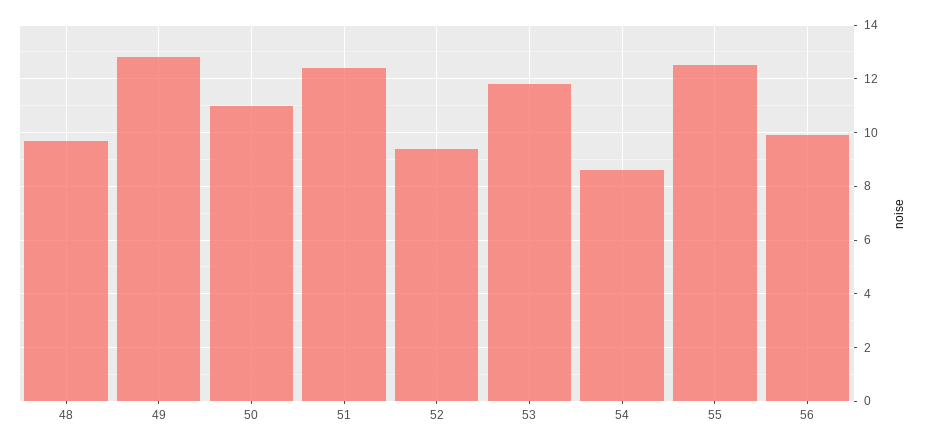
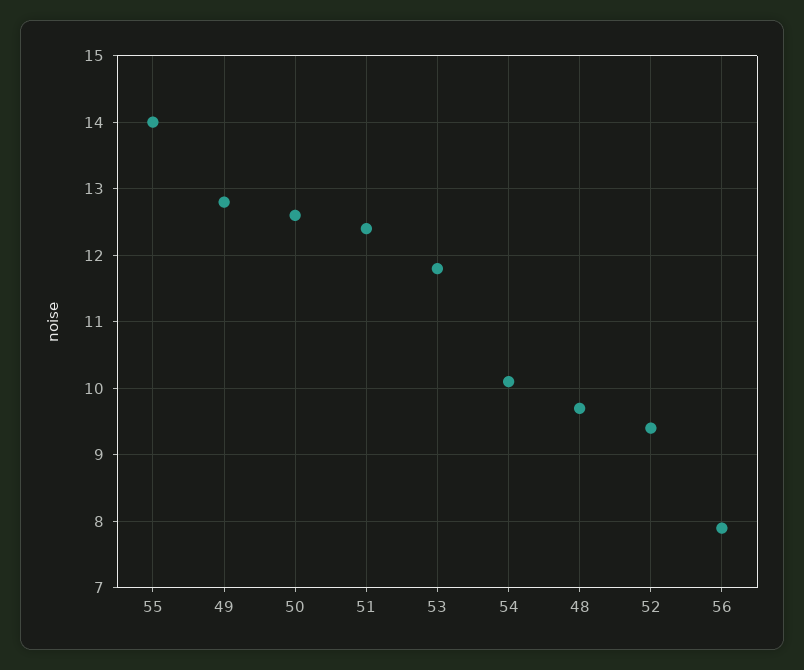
50: 11 -> 12.6
54: 8.5 -> 10.1
55: 12.5 -> 14
56: 10 -> 7.9

